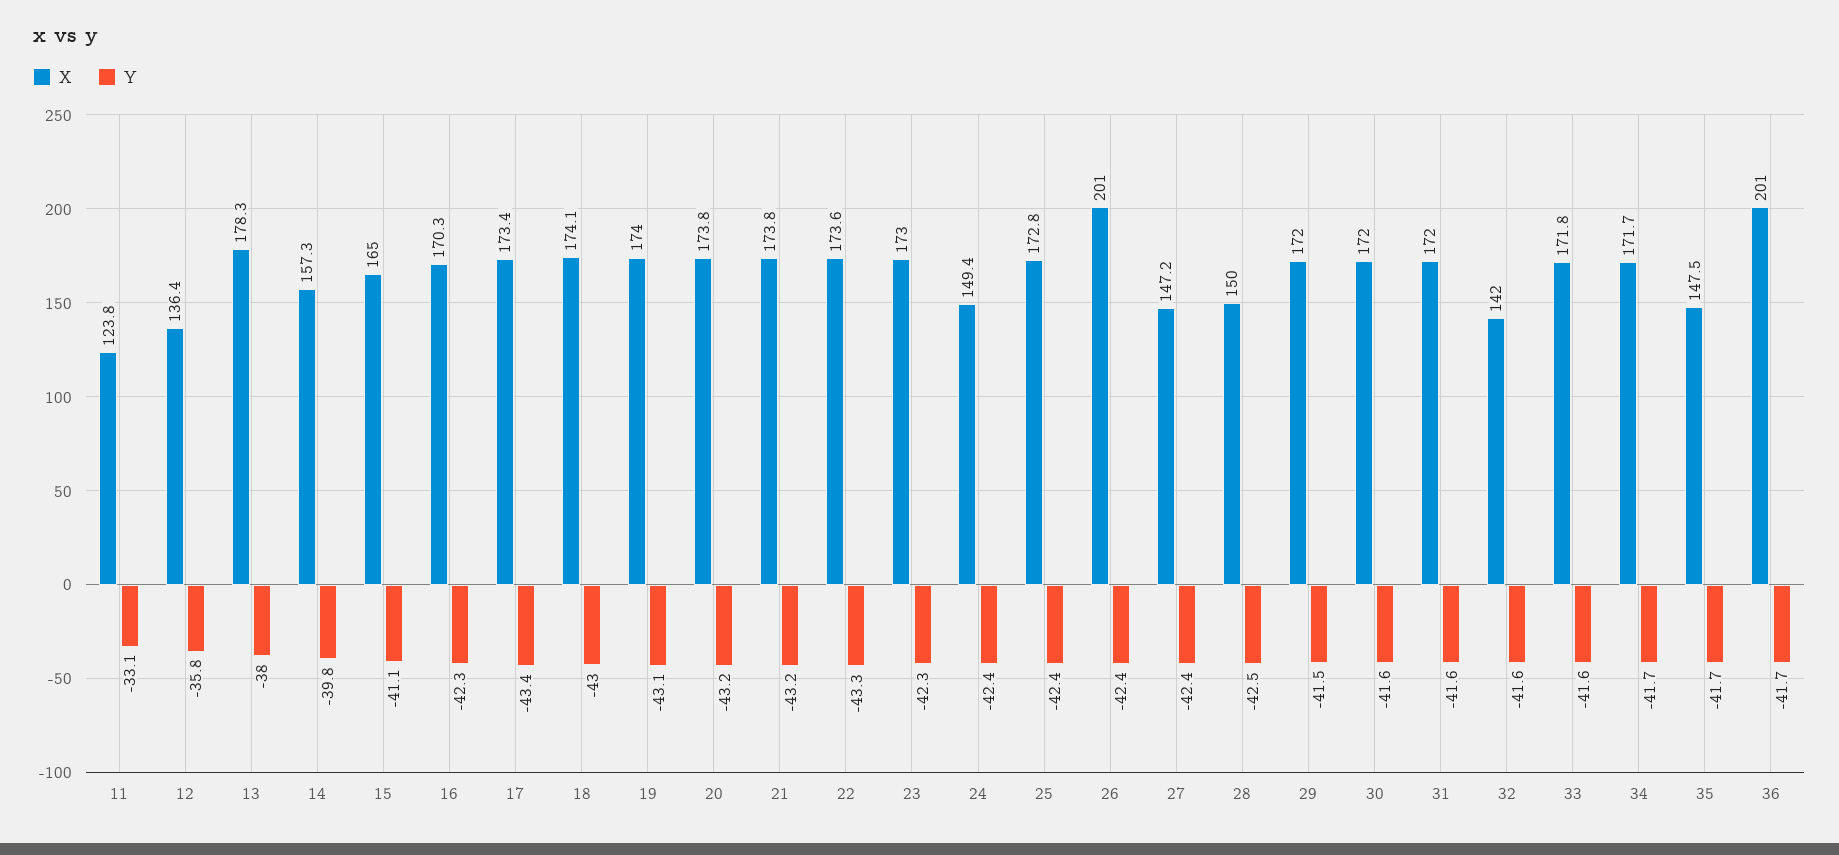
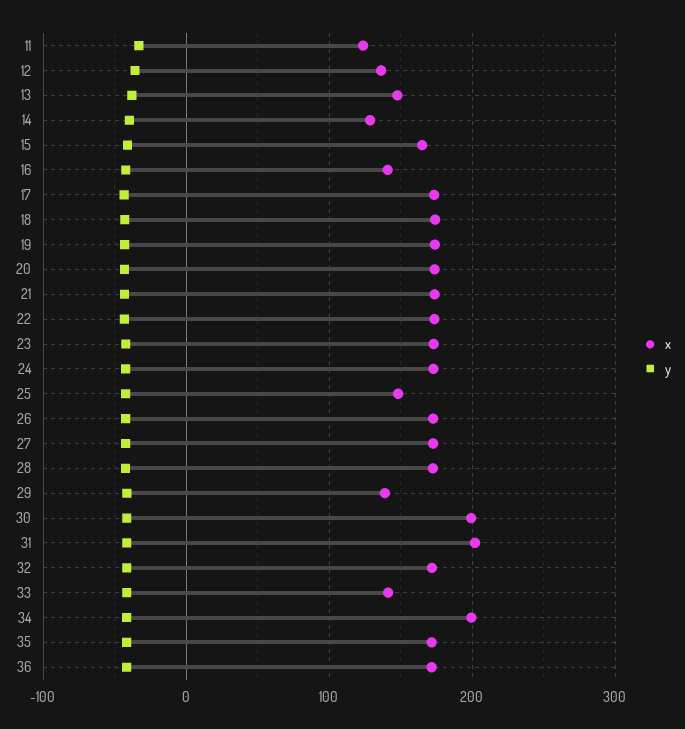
X, 13: 178.3 -> 150
X, 14: 157.3 -> 130
X, 16: 170.3 -> 140
X, 24: 149.4 -> 170
X, 25: 172.8 -> 150
X, 26: 201 -> 170
X, 27: 147.2 -> 170
X, 28: 150 -> 170
X, 29: 172 -> 140
X, 30: 172 -> 200
X, 31: 172 -> 200
X, 32: 142 -> 170
X, 33: 171.8 -> 140
X, 34: 171.7 -> 200
X, 35: 147.5 -> 170
X, 36: 201 -> 170

